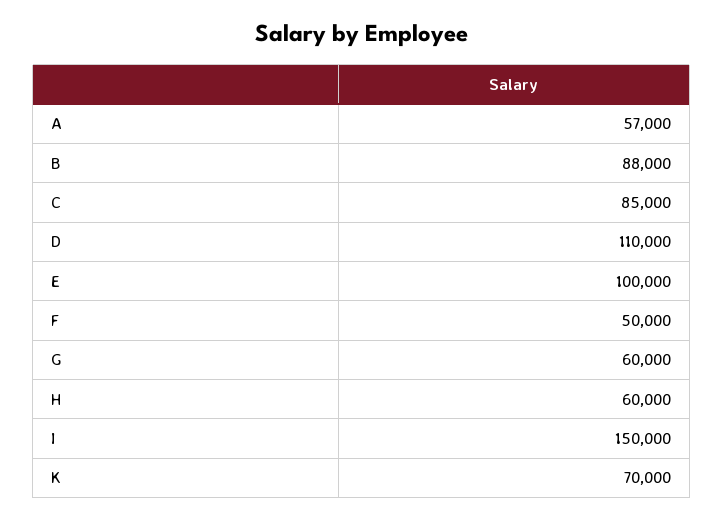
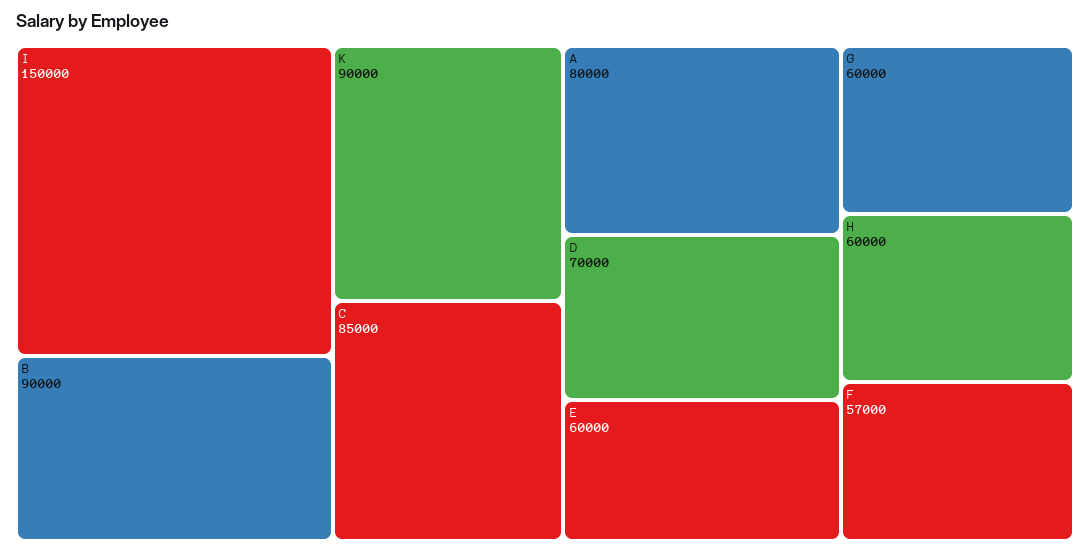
A: 57000 -> 80000
B: 88000 -> 90000
D: 110000 -> 70000
E: 100000 -> 60000
F: 50000 -> 57000
K: 70000 -> 90000

